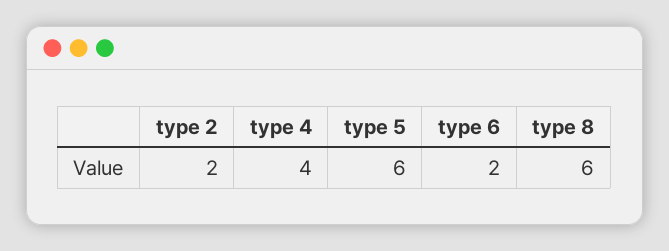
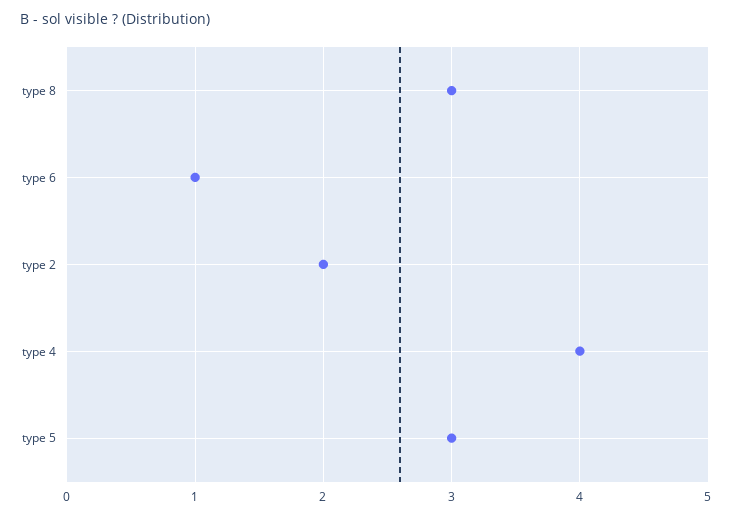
type 5: 6 -> 3
type 6: 2 -> 1
type 8: 6 -> 3

